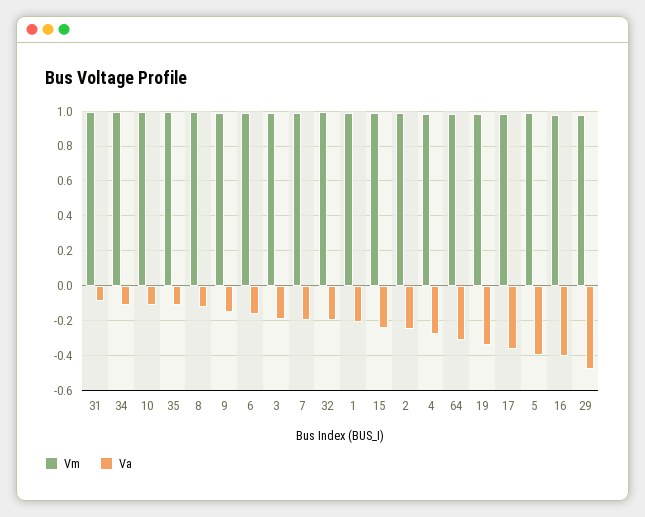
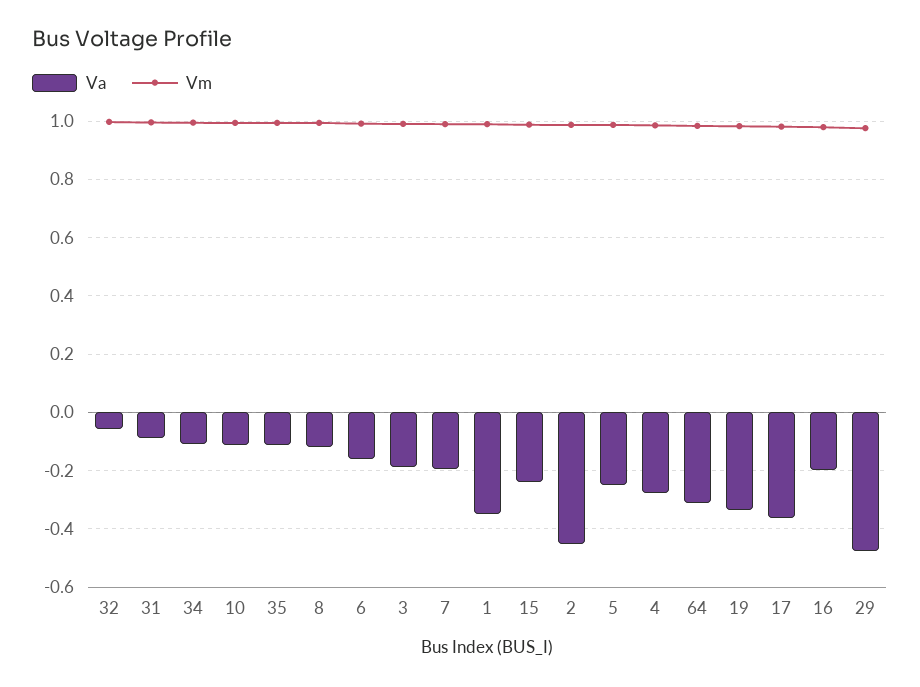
Vm, 9: 1 -> none
Va, 9: -0.15 -> none
Va, 32: -0.2 -> -0.05
Va, 1: -0.2 -> -0.35
Va, 2: -0.25 -> -0.45
Va, 5: -0.4 -> -0.25
Va, 16: -0.4 -> -0.2

